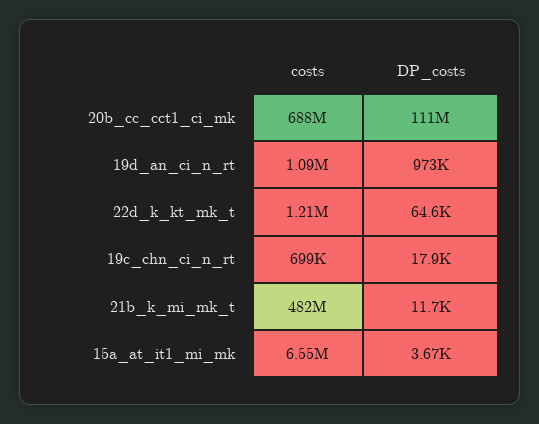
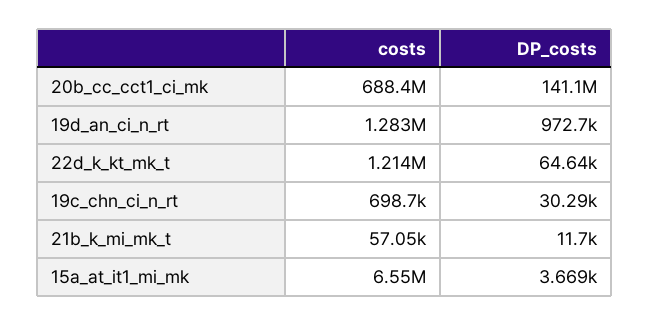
DP_costs, 20b_cc_cct1_ci_mk: 111000000 -> 141100000
costs, 19d_an_ci_n_rt: 1090000 -> 1283000
DP_costs, 19c_chn_ci_n_rt: 17900 -> 30290
costs, 21b_k_mi_mk_t: 482000000 -> 57050

